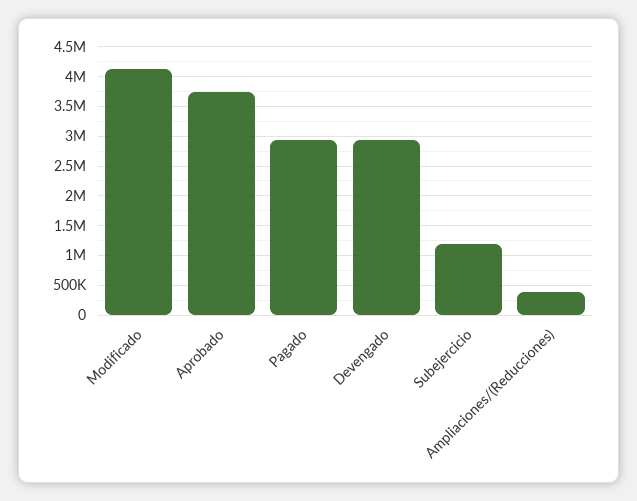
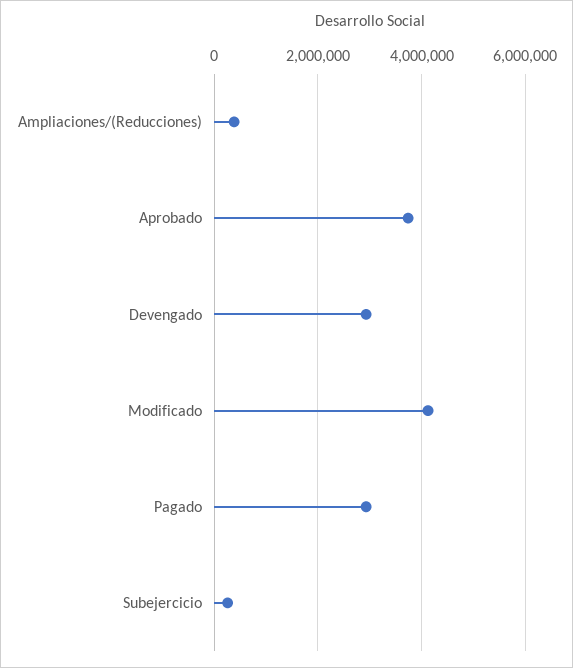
Subejercicio: 1250000 -> 200000

